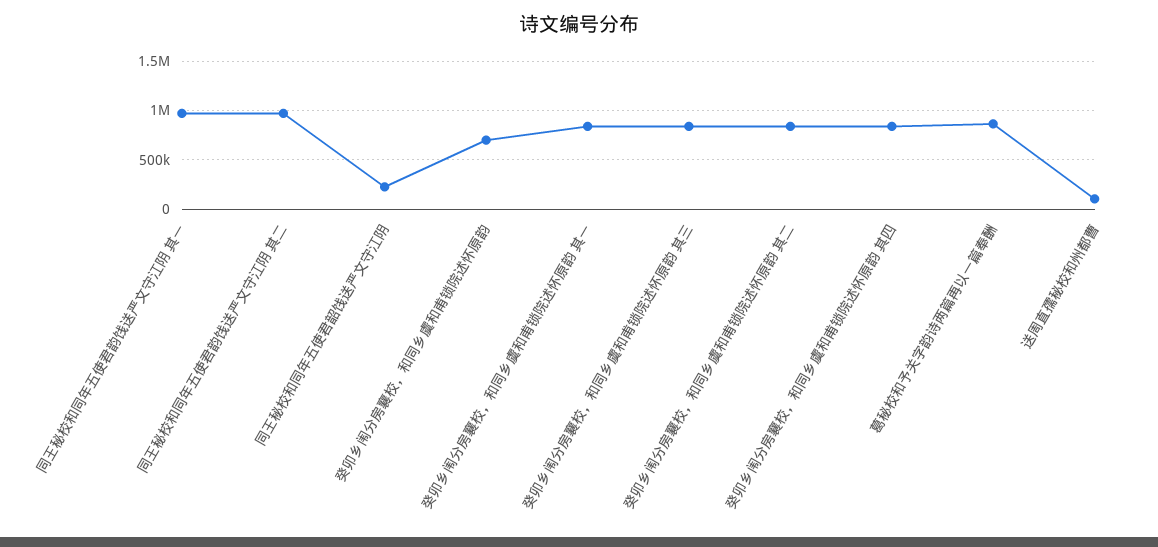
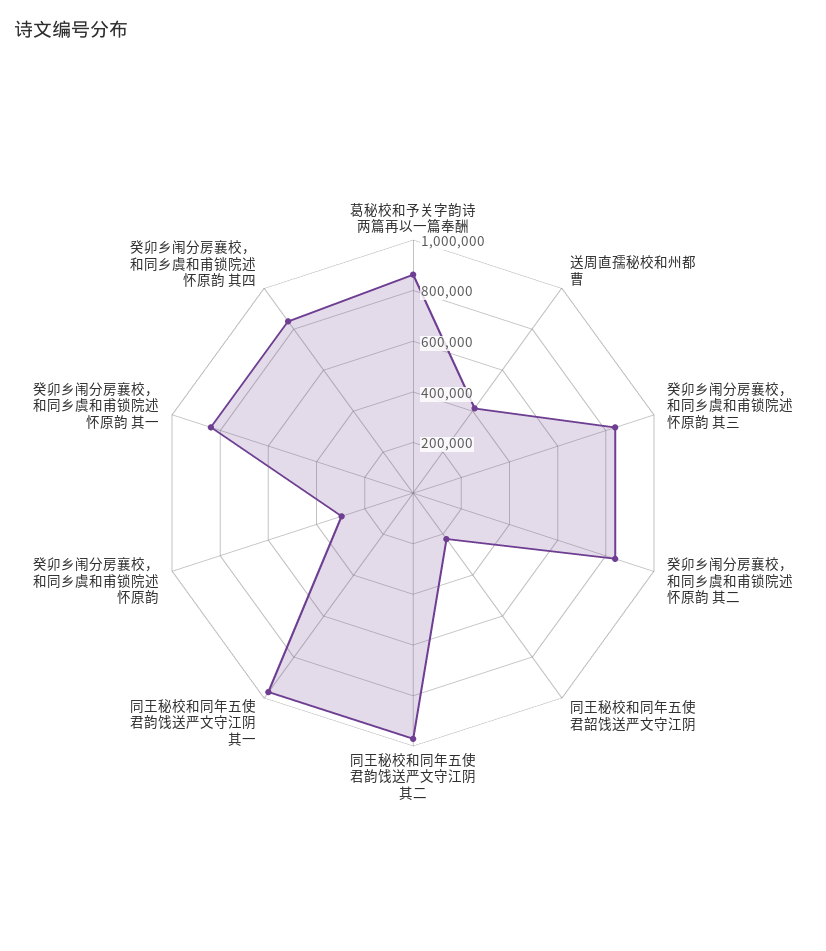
癸卯乡闱分房襄校，和同乡虞和甫锁院述怀原韵: 700000 -> 300000
送周直孺秘校和州都曹: 100000 -> 400000

